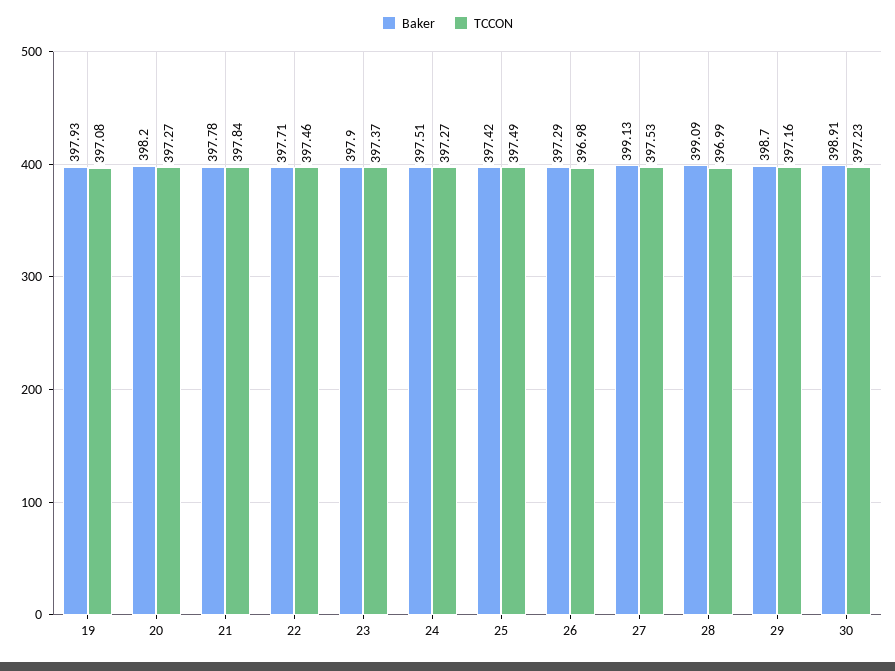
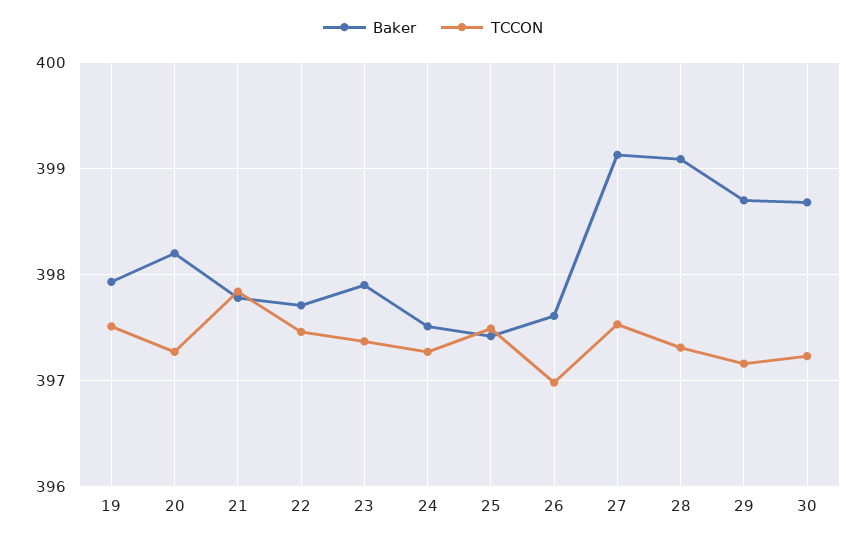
TCCON, 19: 397.08 -> 397.5
Baker, 26: 397.29 -> 397.6
TCCON, 28: 396.99 -> 397.3
Baker, 30: 398.91 -> 398.7

